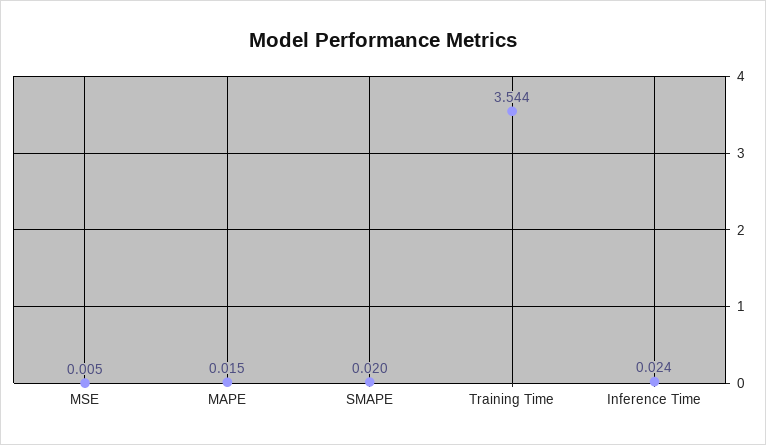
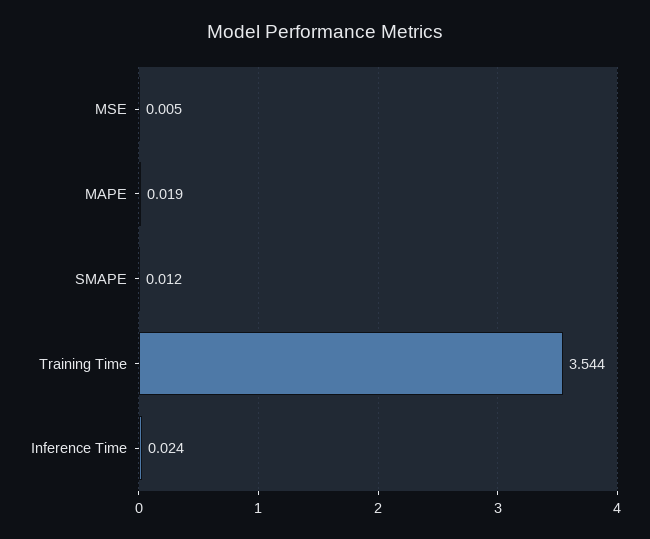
MAPE: 0.015 -> 0.019
SMAPE: 0.02 -> 0.012

